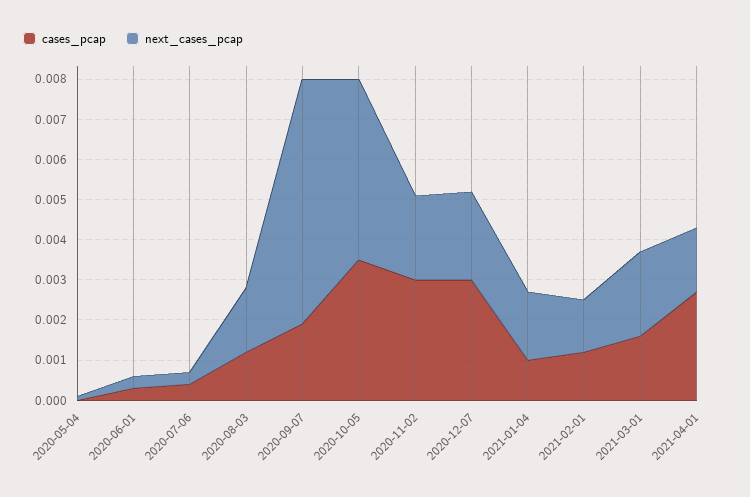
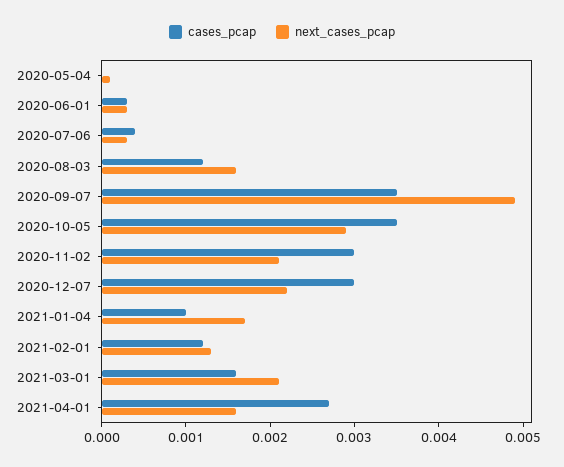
cases_pcap, 2020-09-07: 0.002 -> 0.0035
next_cases_pcap, 2020-09-07: 0.006 -> 0.0049
next_cases_pcap, 2020-10-05: 0.0045 -> 0.0029

